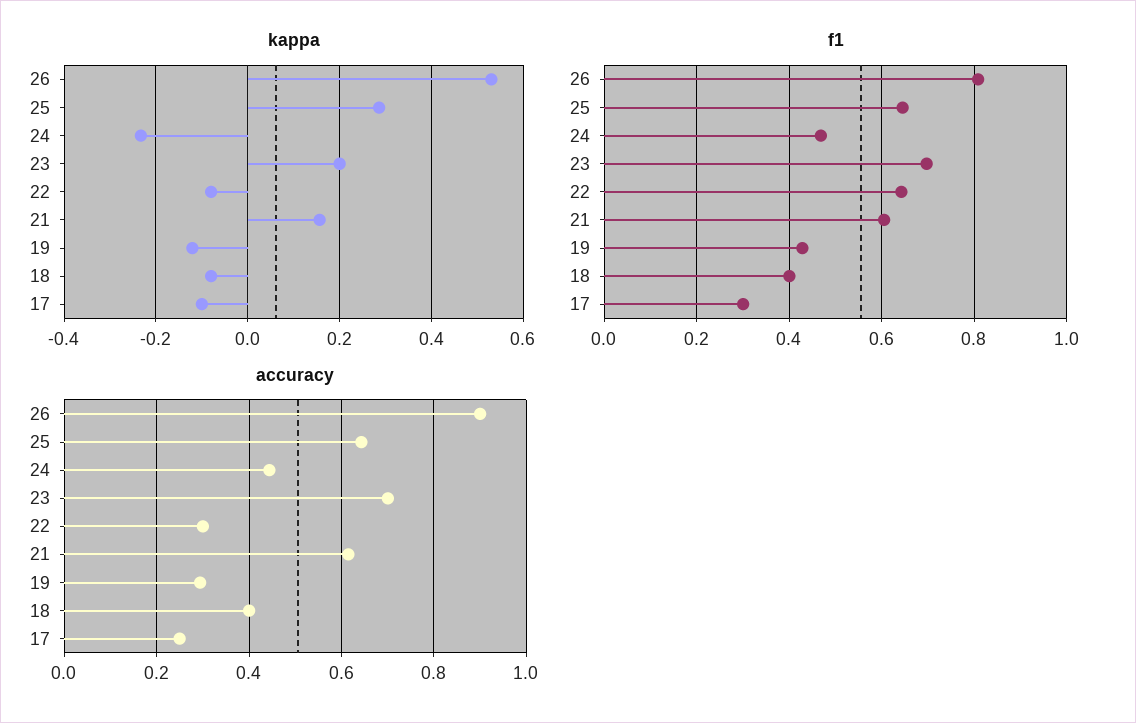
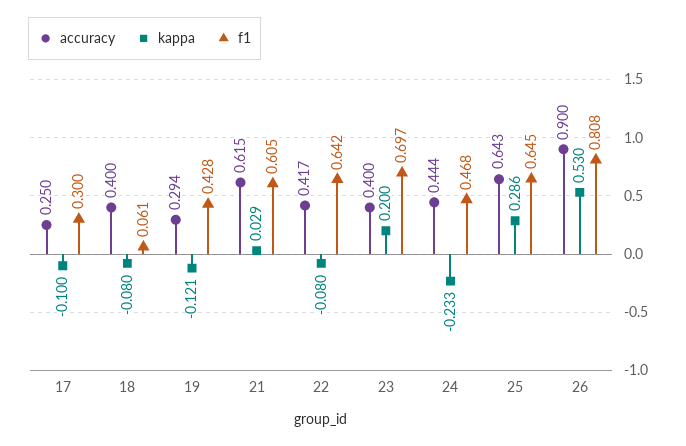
kappa, 21: 0.16 -> 0.029
f1, 18: 0.4 -> 0.061
accuracy, 23: 0.7 -> 0.4
accuracy, 22: 0.3 -> 0.417

